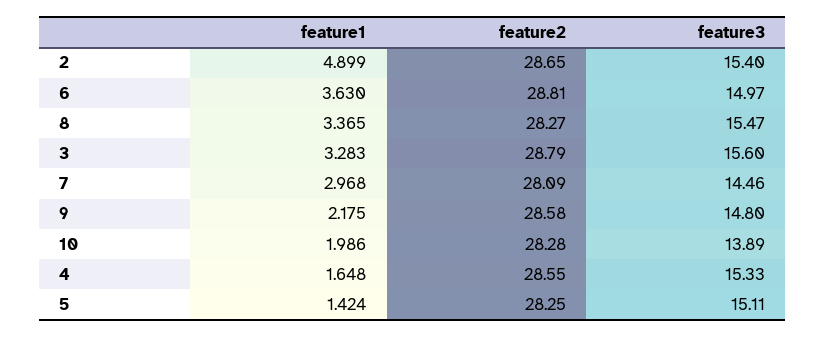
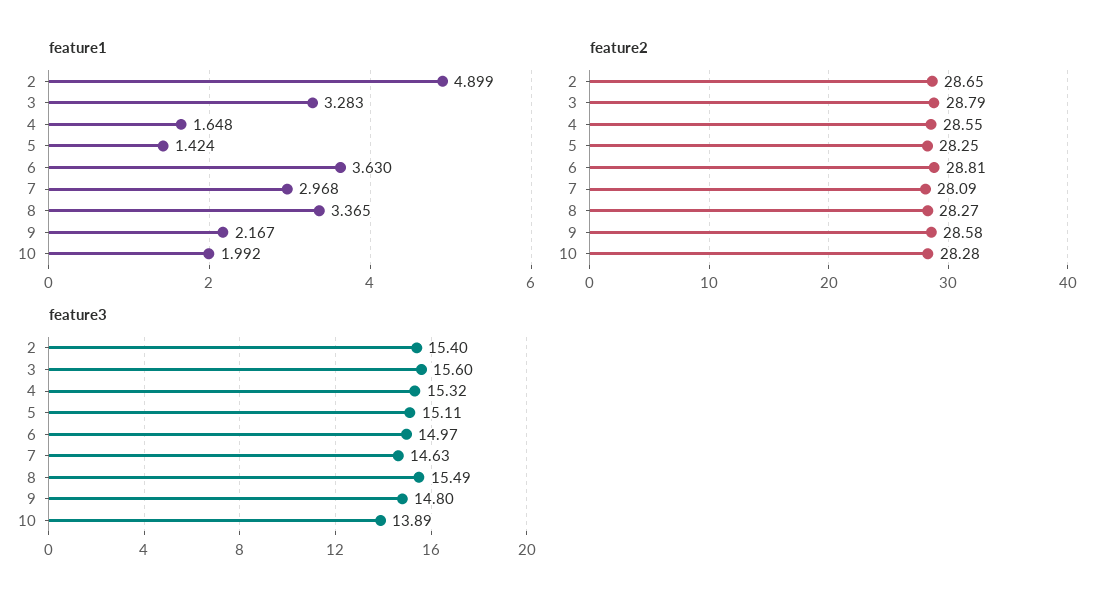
feature3, 8: 15.47 -> 15.49
feature3, 7: 14.46 -> 14.63
feature1, 9: 2.175 -> 2.167
feature1, 10: 1.986 -> 1.992
feature3, 4: 15.33 -> 15.32

